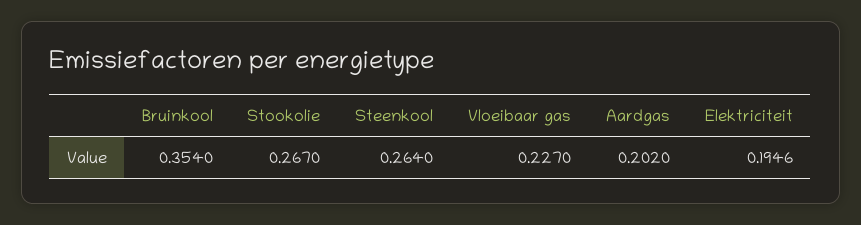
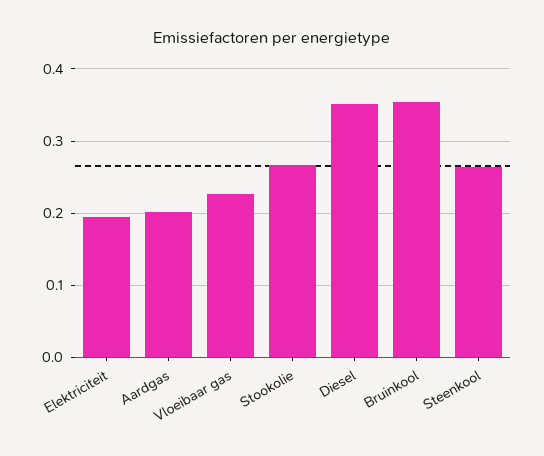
Diesel: none -> 0.35

